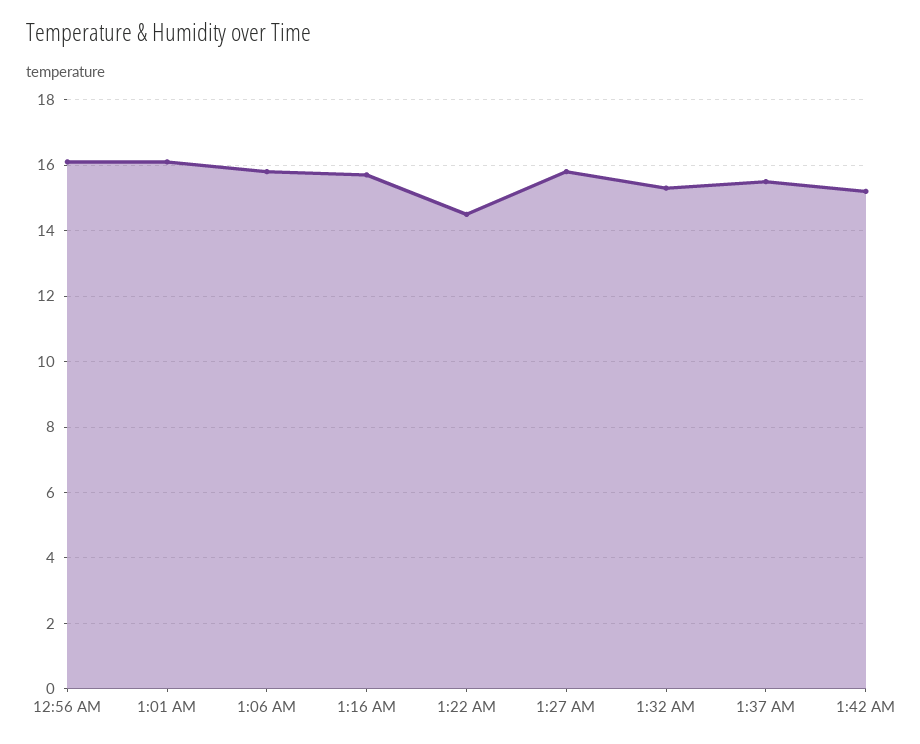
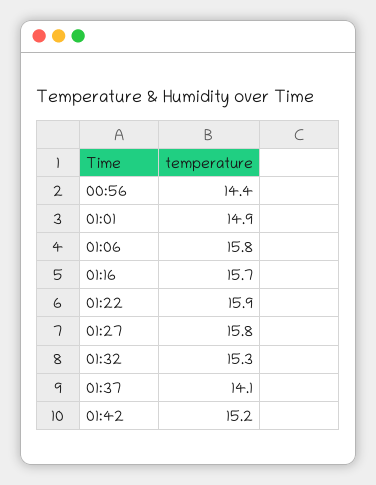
12:56 AM: 16 -> 14.4
1:01 AM: 16 -> 14.9
1:22 AM: 14.5 -> 15.9
1:37 AM: 15.5 -> 14.1

